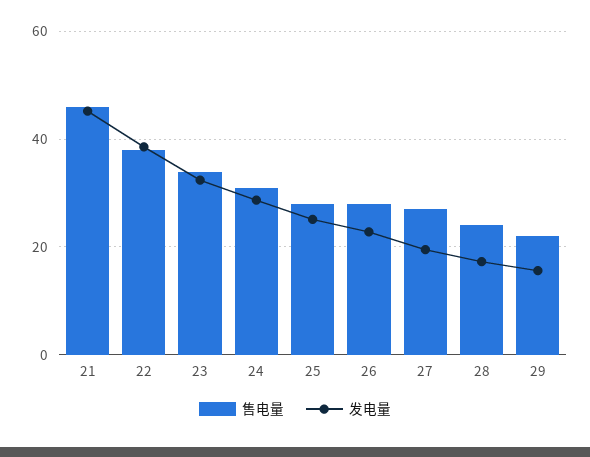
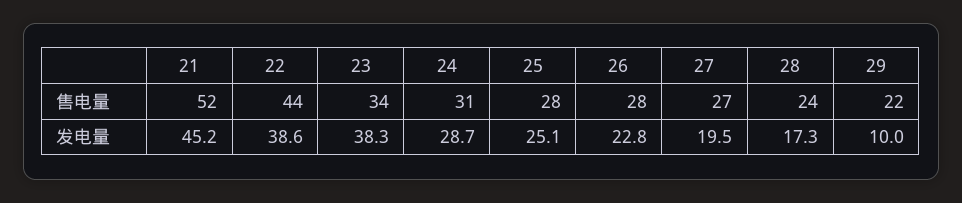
售电量, 21: 46 -> 52
售电量, 22: 38 -> 44
发电量, 23: 32 -> 38.3
发电量, 29: 16 -> 10

